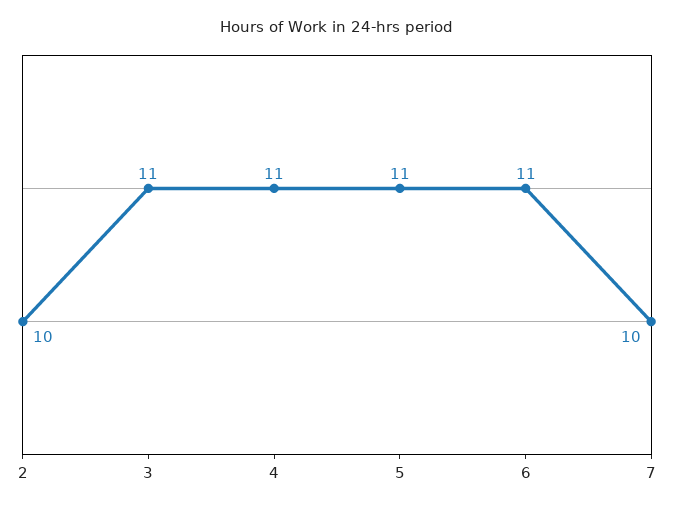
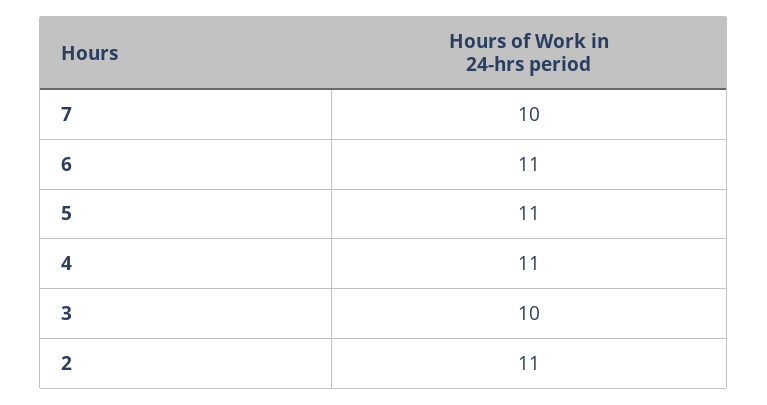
2: 10 -> 11
3: 11 -> 10

